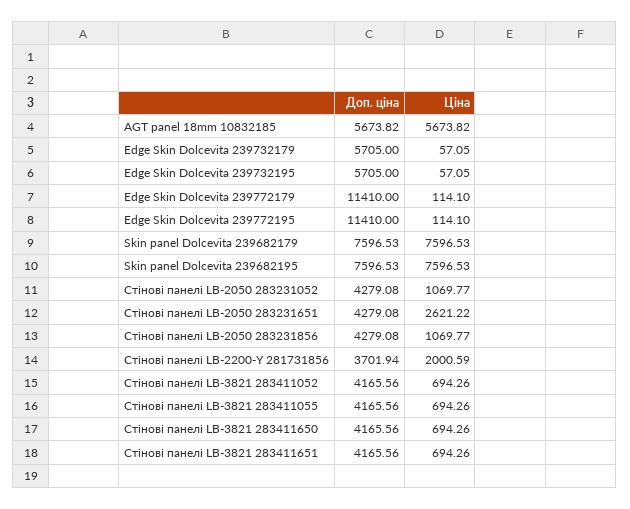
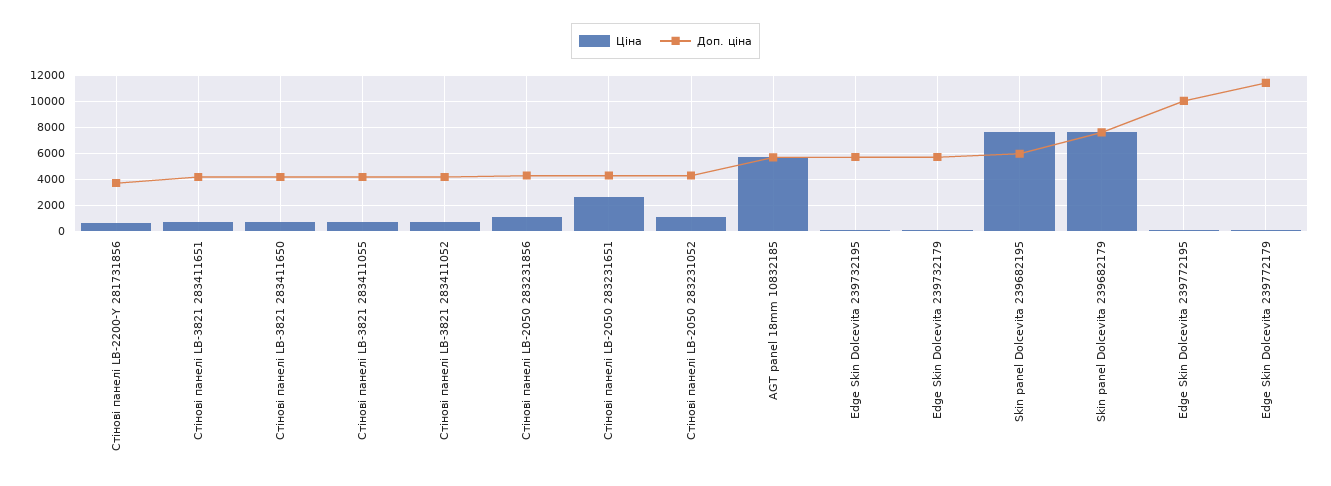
Доп. ціна, Edge Skin Dolcevita 239772195: 11410 -> 10000
Доп. ціна, Skin panel Dolcevita 239682195: 7596.53 -> 6000
Ціна, Стінові панелі LB-2200-Y 281731856: 2000.59 -> 500

